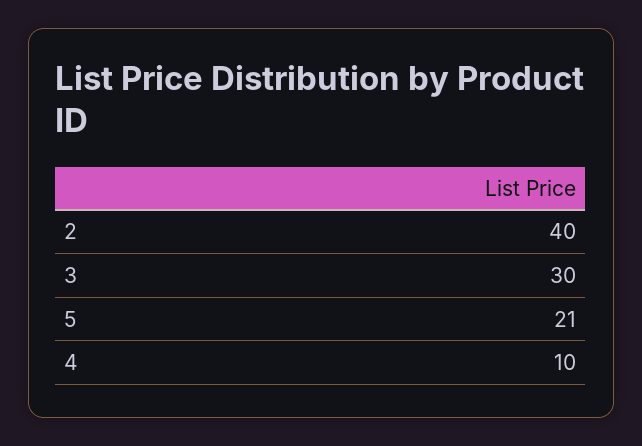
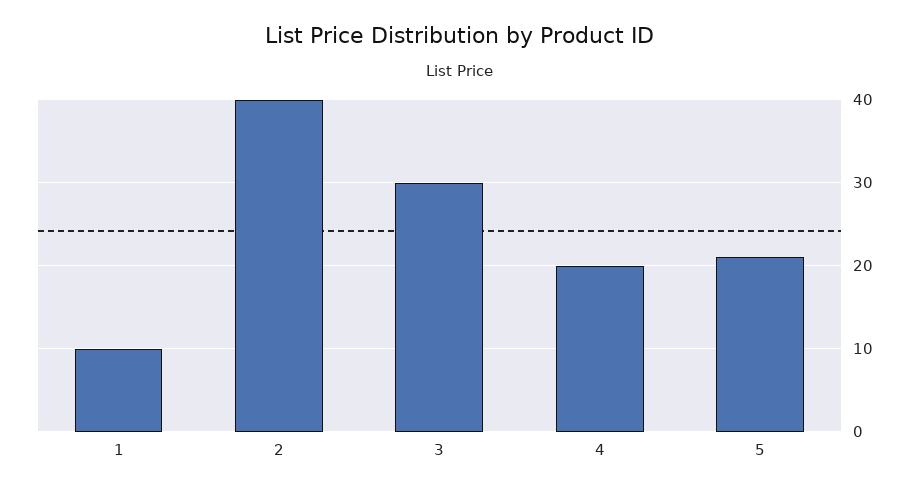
4: 10 -> 20
1: none -> 10

